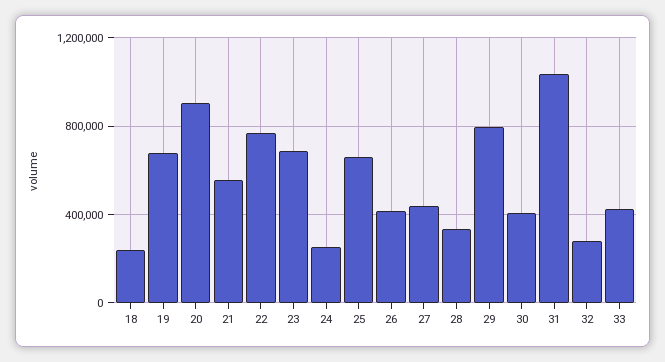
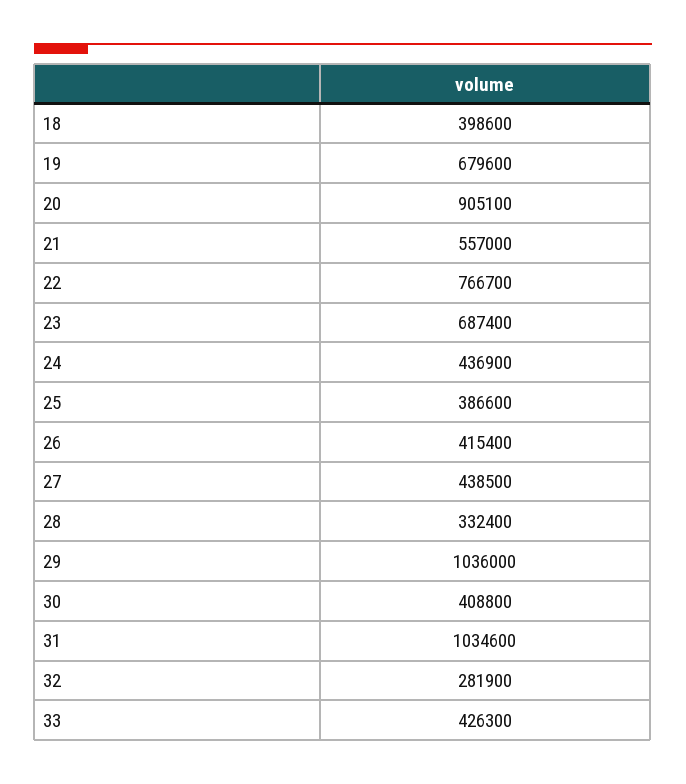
18: 250000 -> 398600
24: 250000 -> 436900
25: 650000 -> 386600
29: 800000 -> 1036000

